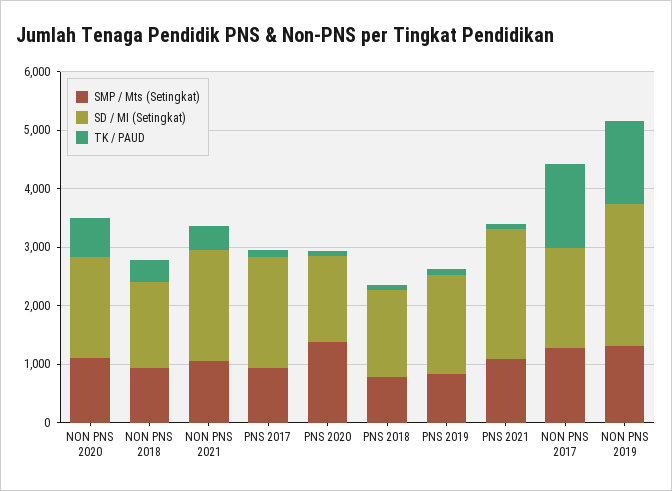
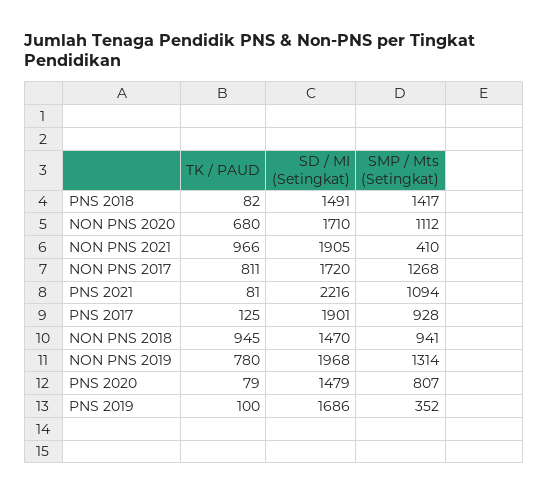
TK / PAUD, NON PNS 2018: 400 -> 945
SMP / Mts (Setingkat), NON PNS 2021: 1000 -> 410
TK / PAUD, NON PNS 2021: 400 -> 966
SMP / Mts (Setingkat), PNS 2020: 1400 -> 807
SMP / Mts (Setingkat), PNS 2018: 800 -> 1417
SMP / Mts (Setingkat), PNS 2019: 800 -> 352
TK / PAUD, NON PNS 2017: 1400 -> 811
SD / MI (Setingkat), NON PNS 2019: 2400 -> 1968
TK / PAUD, NON PNS 2019: 1400 -> 780

